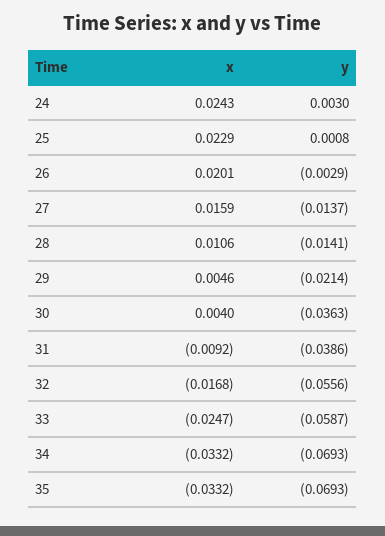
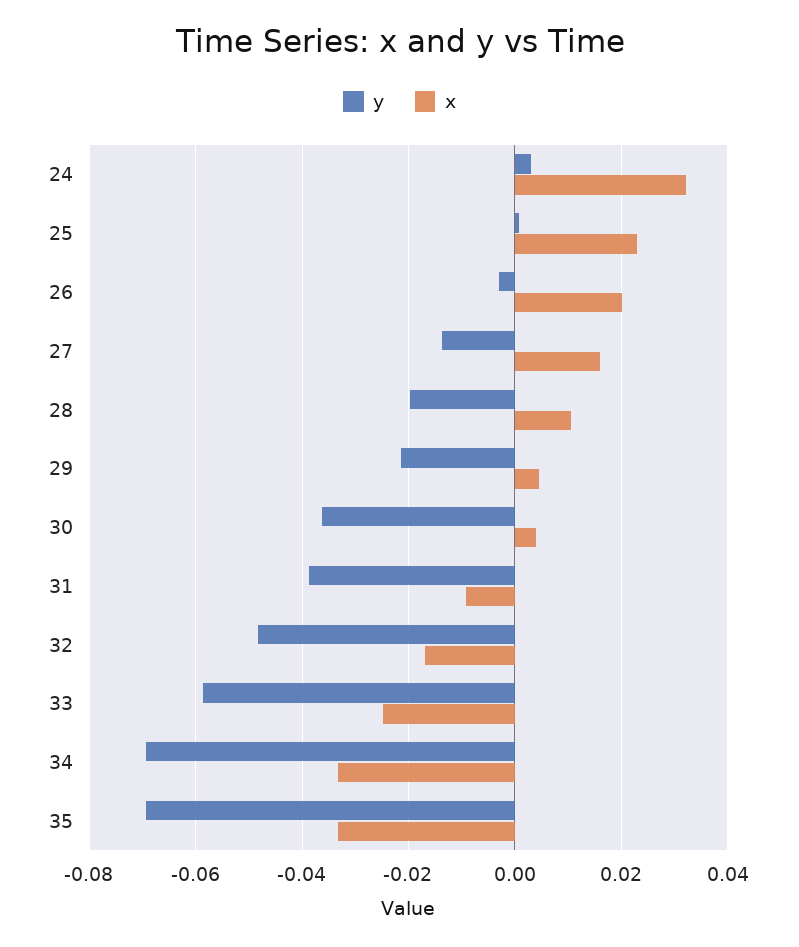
x, 24: 0.0243 -> 0.032
y, 28: -0.0141 -> -0.02
y, 32: -0.0556 -> -0.048

